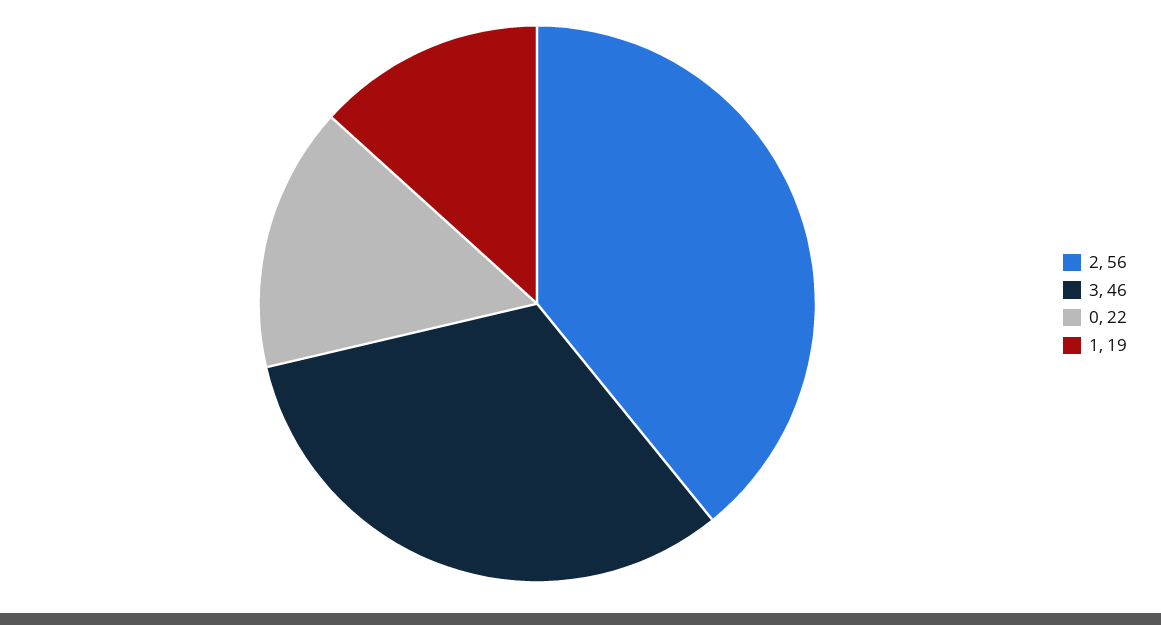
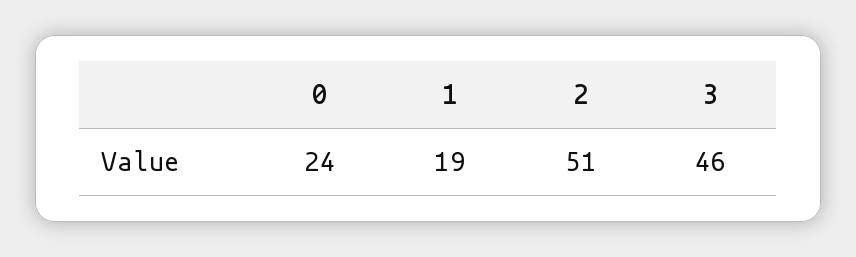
2: 56 -> 51
0: 22 -> 24

